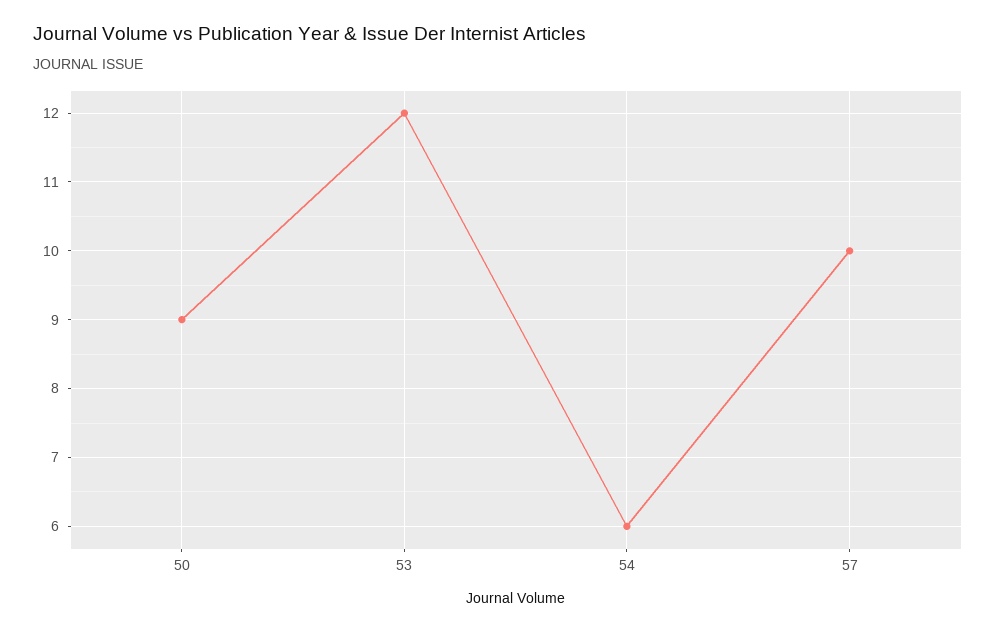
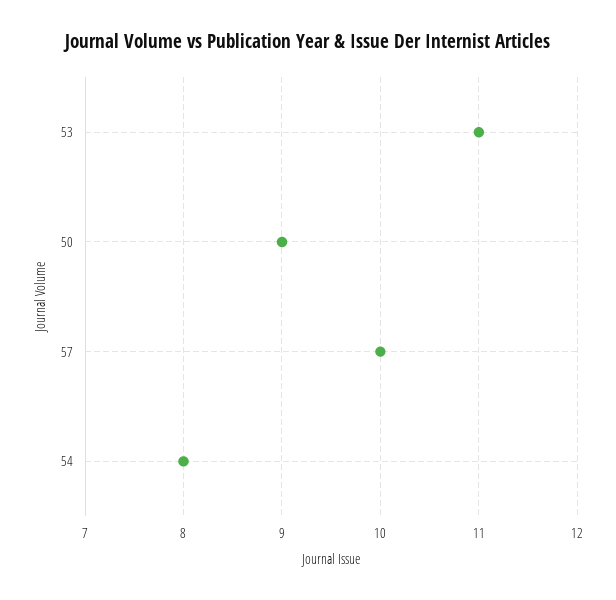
53: 12 -> 11
54: 6 -> 8

